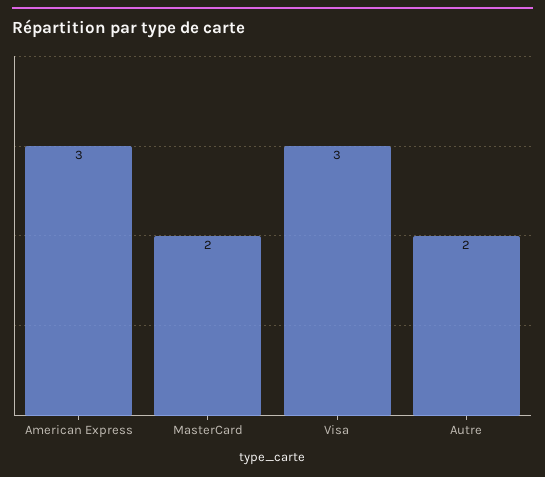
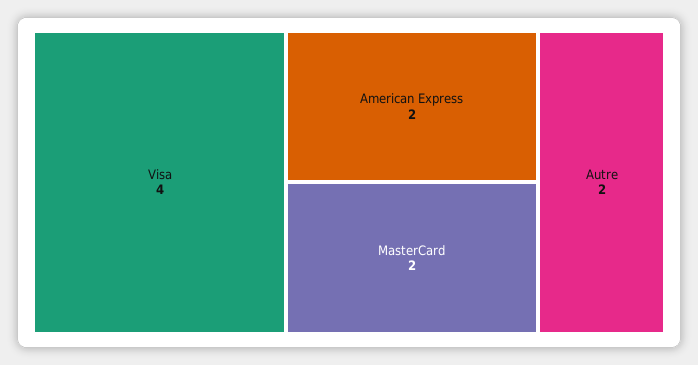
American Express: 3 -> 2
Visa: 3 -> 4

